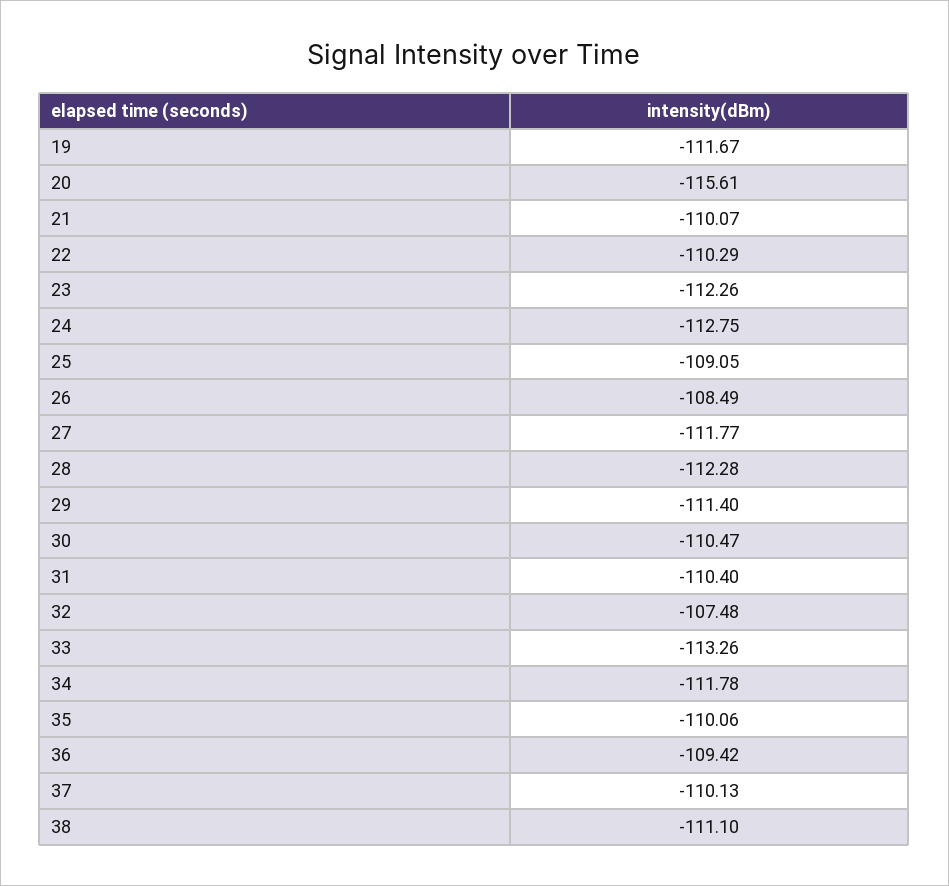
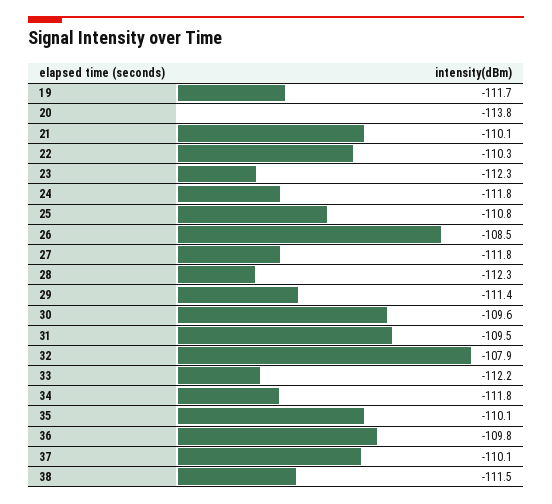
20: -115.61 -> -113.8
24: -112.75 -> -111.8
25: -109.05 -> -110.8
30: -110.47 -> -109.6
31: -110.4 -> -109.5
32: -107.48 -> -107.9
33: -113.26 -> -112.2
36: -109.42 -> -109.8
38: -111.1 -> -111.5

